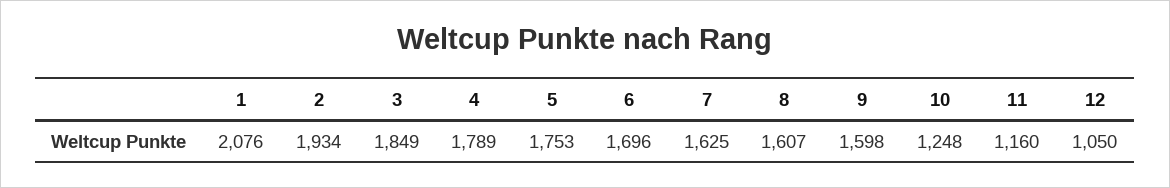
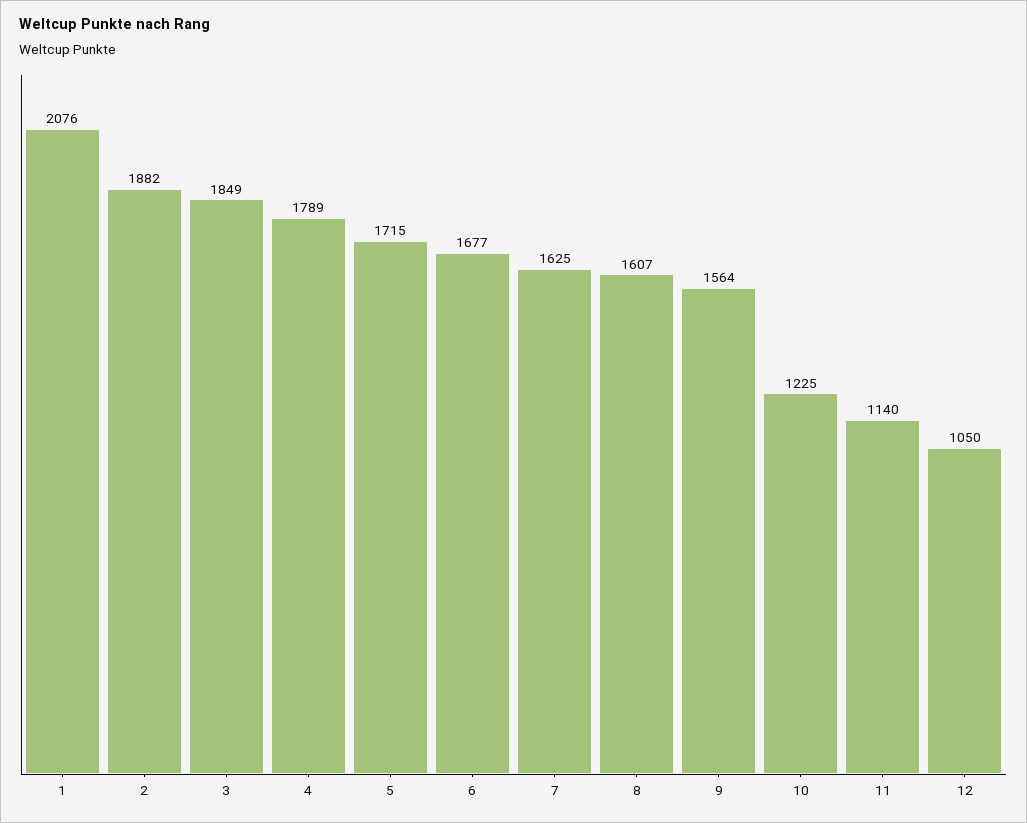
2: 1934 -> 1882
5: 1753 -> 1715
6: 1696 -> 1677
9: 1598 -> 1564
10: 1248 -> 1225
11: 1160 -> 1140

